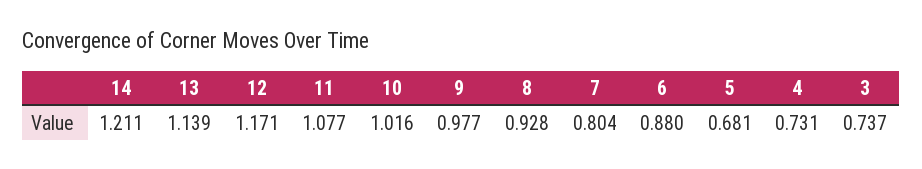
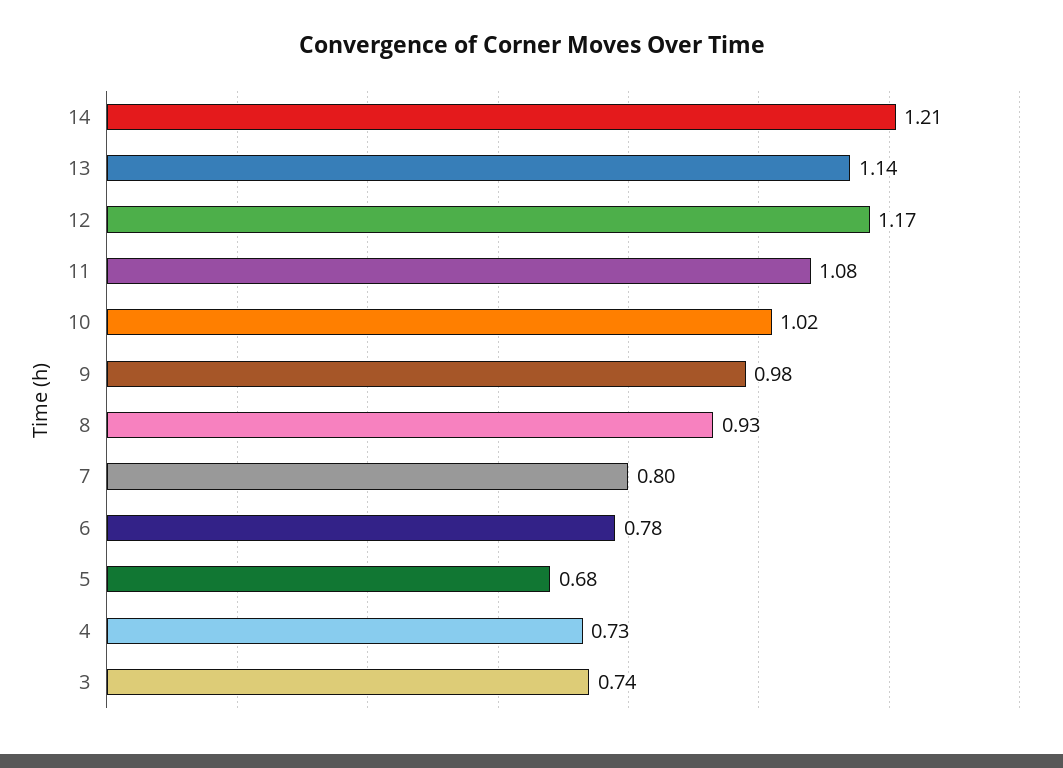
6: 0.88 -> 0.78

